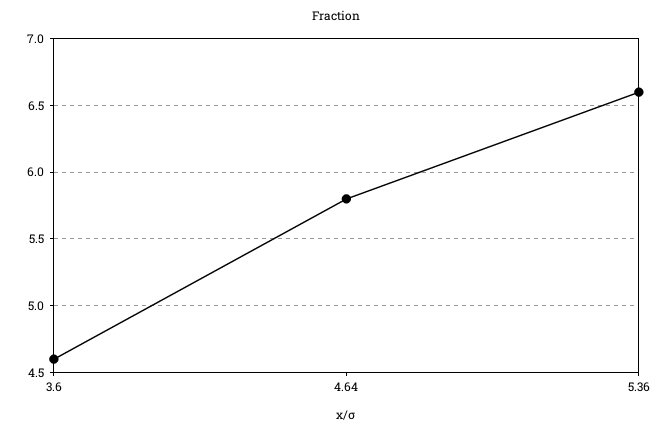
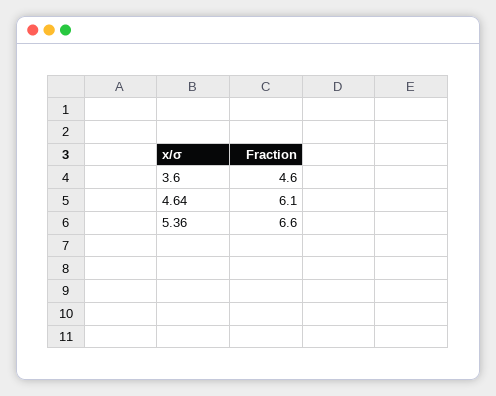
4.64: 5.8 -> 6.1

